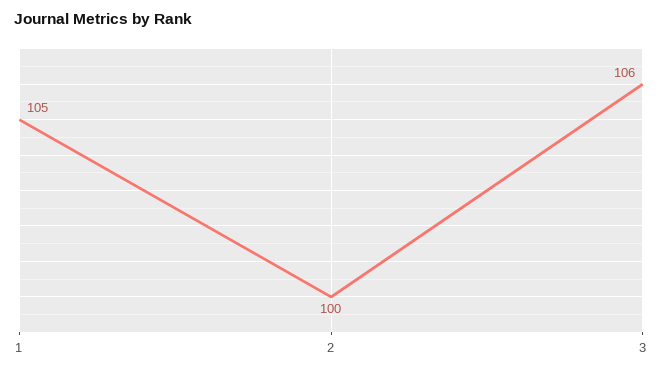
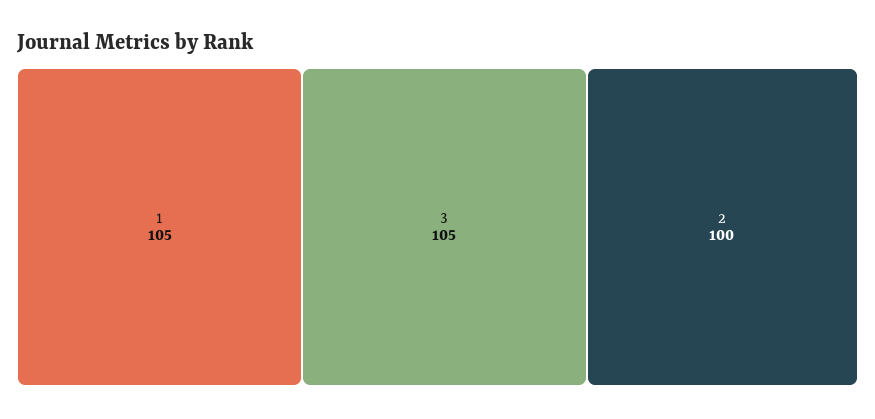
3: 106 -> 105

